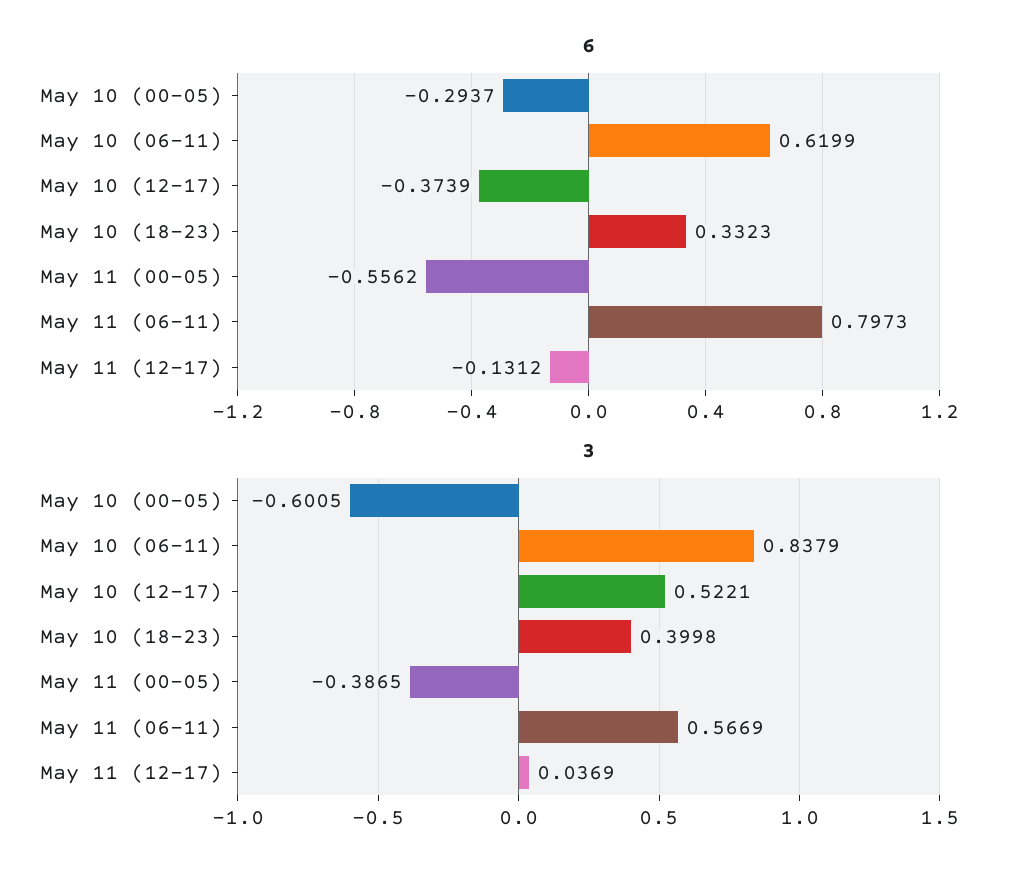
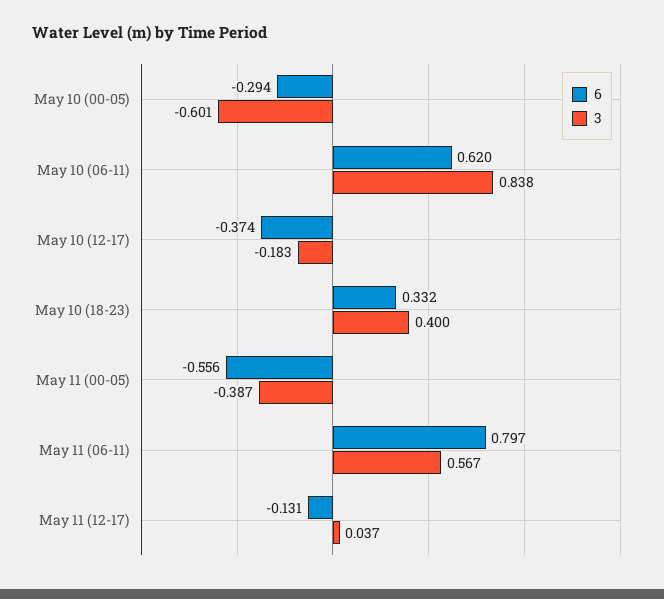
3, May 10 (12-17): 0.5221 -> -0.183

